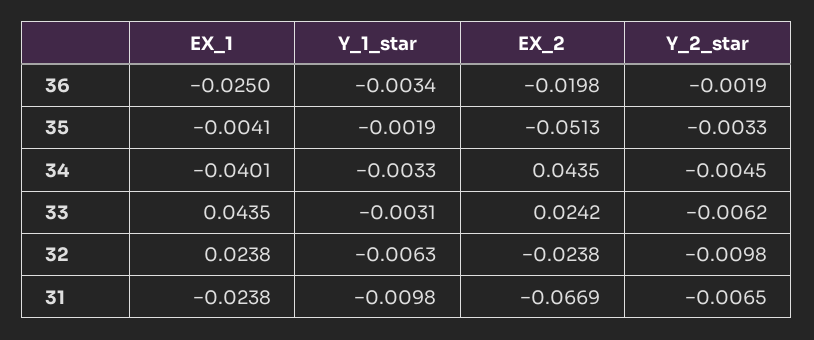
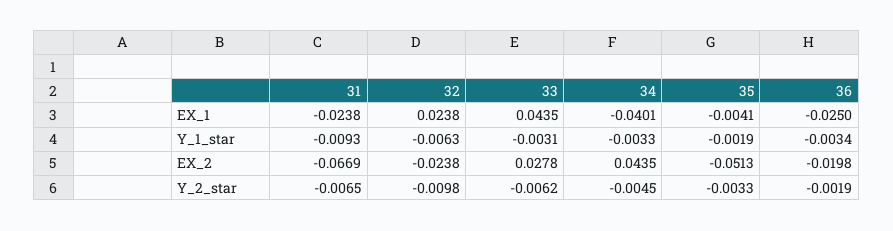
EX_2, 33: 0.0242 -> 0.0278
Y_1_star, 31: -0.0098 -> -0.0093

